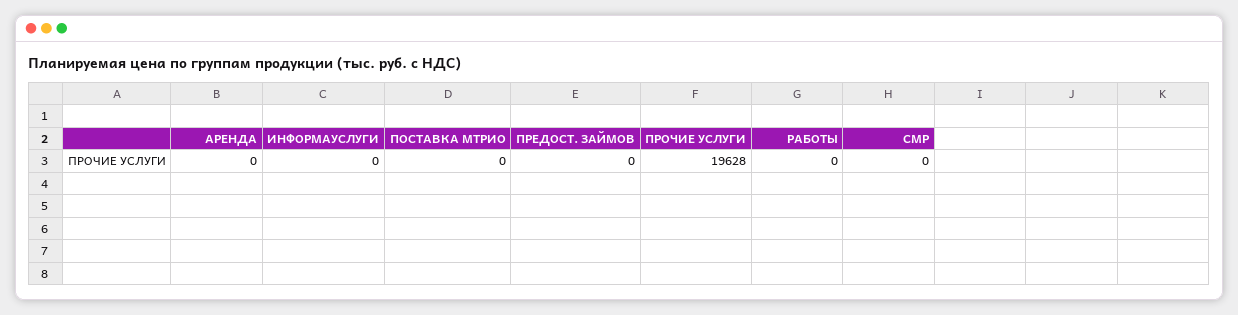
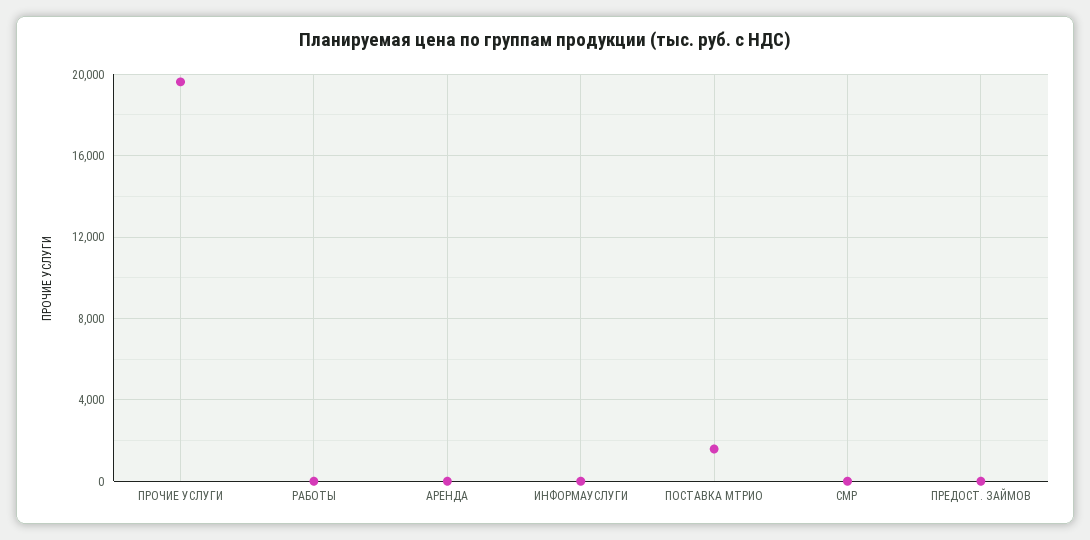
ПОСТАВКА МТРИО: 0 -> 1500

